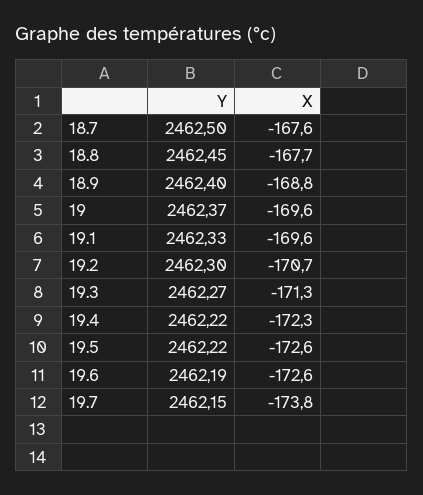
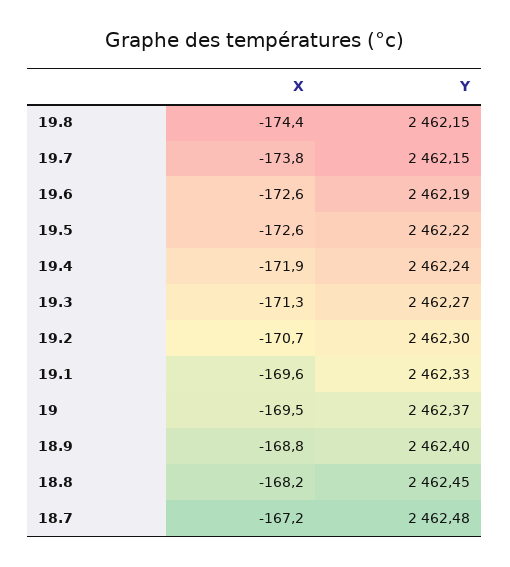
Y, 18.7: 2462.5 -> 2462.48
X, 18.7: -167.6 -> -167.2
X, 18.8: -167.7 -> -168.2
X, 19: -169.6 -> -169.5
Y, 19.4: 2462.22 -> 2462.24
X, 19.4: -172.3 -> -171.9
X, 19.8: none -> -174.4
Y, 19.8: none -> 2462.15

